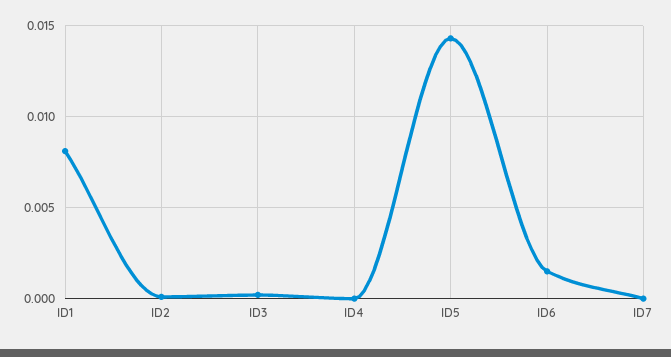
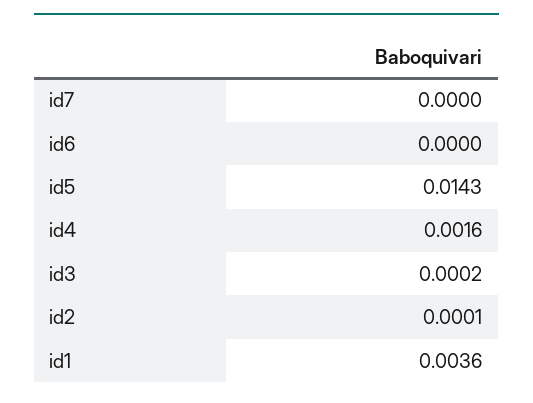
ID1: 0.008 -> 0.0036
ID4: 0 -> 0.0016
ID6: 0.0015 -> 0

